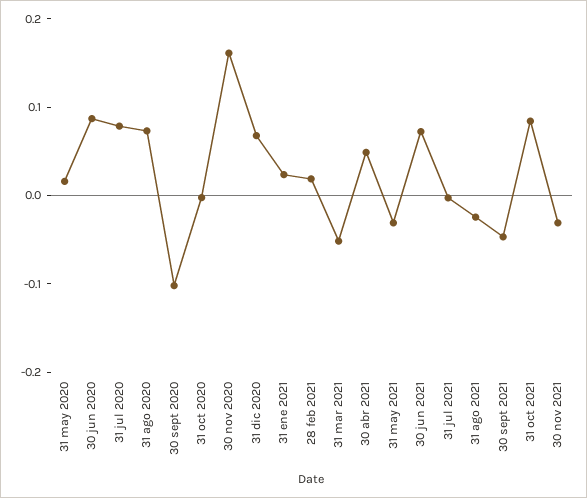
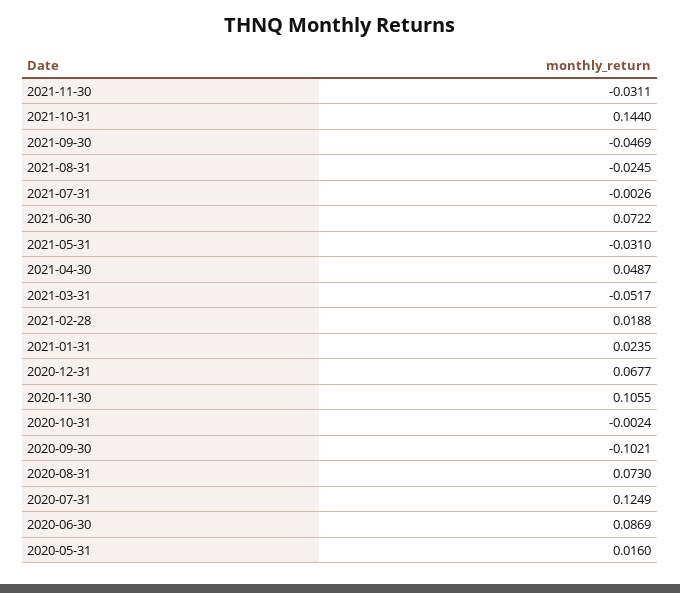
31 jul 2020: 0.08 -> 0.1249
30 nov 2020: 0.16 -> 0.1055
31 oct 2021: 0.08 -> 0.144

